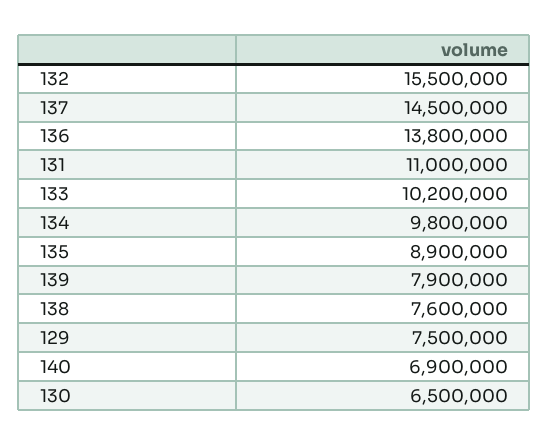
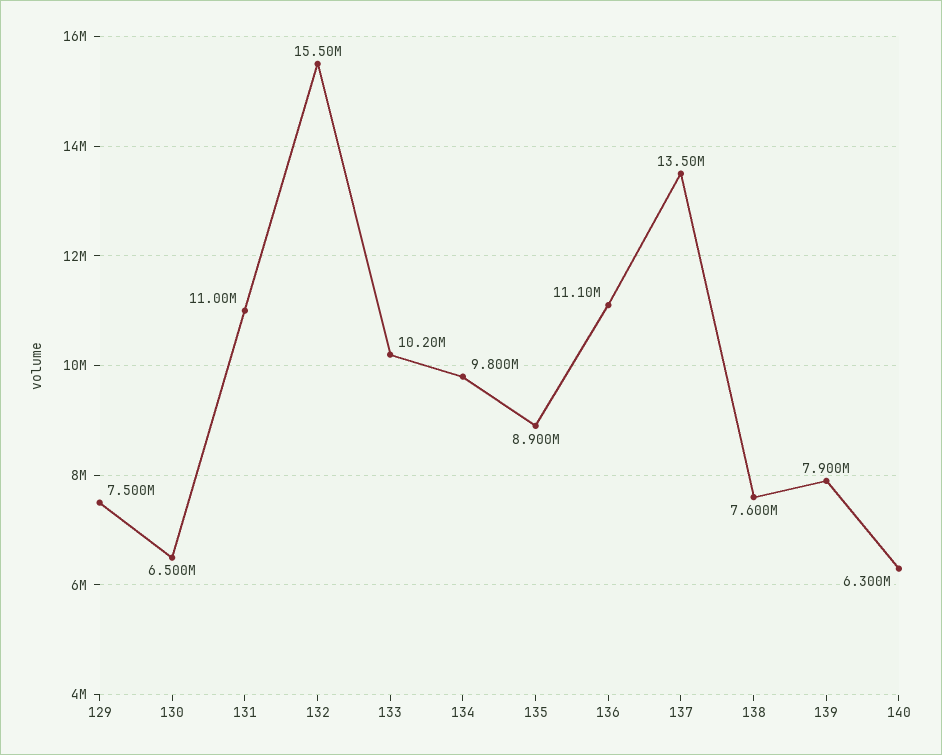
137: 14500000 -> 13500000
136: 13800000 -> 11100000
140: 6900000 -> 6300000

